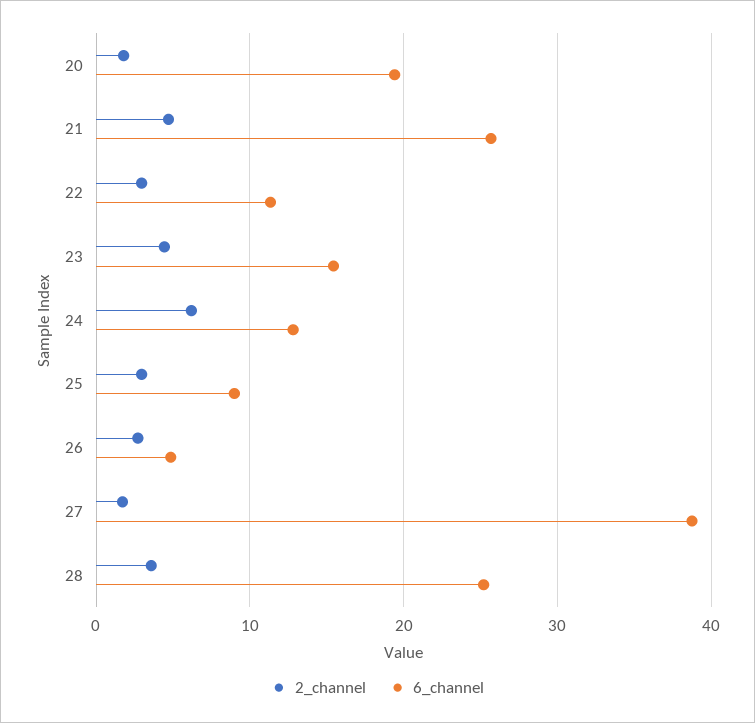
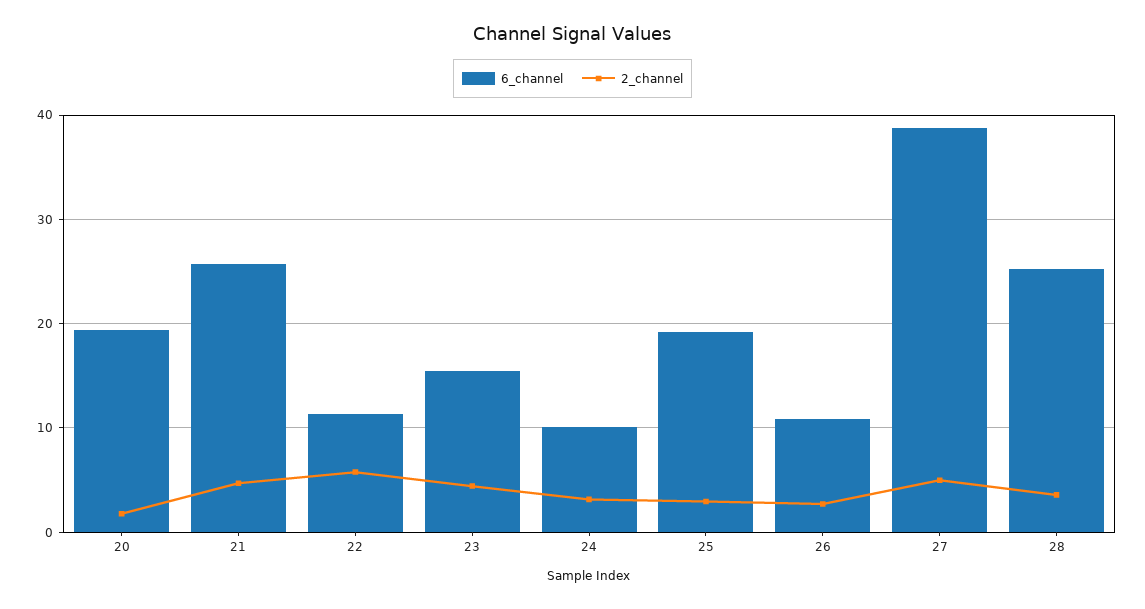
2_channel, 22: 3 -> 6
2_channel, 24: 6 -> 3
6_channel, 24: 13 -> 10
6_channel, 25: 9 -> 19
6_channel, 26: 5 -> 11
2_channel, 27: 2 -> 5

